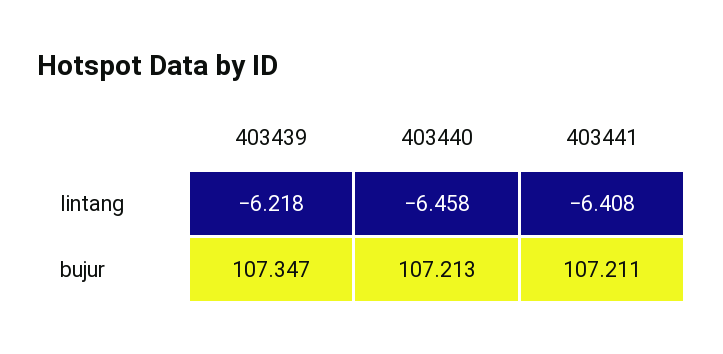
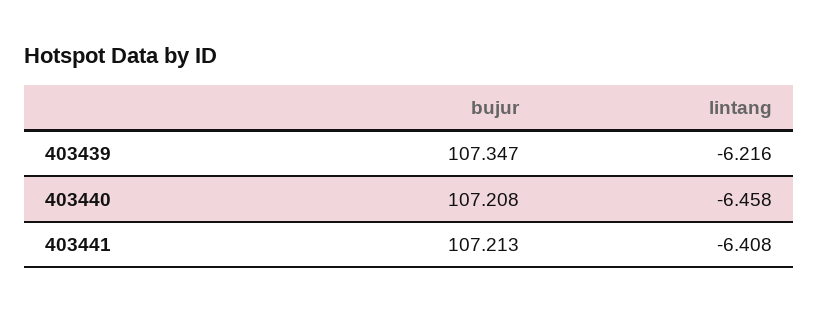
403439, lintang: -6.218 -> -6.216
403440, bujur: 107.213 -> 107.208
403441, bujur: 107.211 -> 107.213

